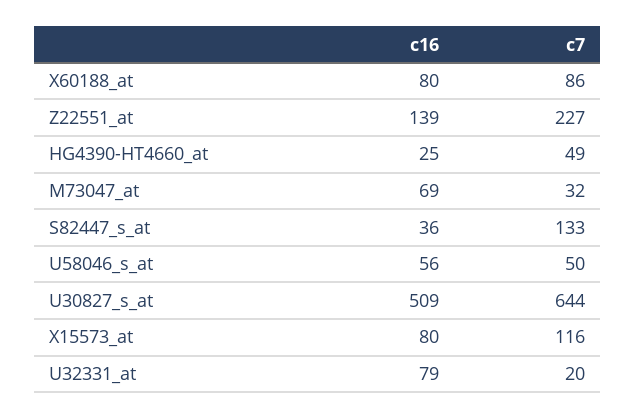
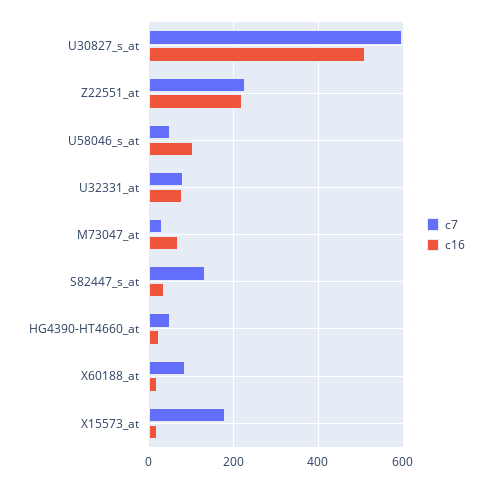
c16, X60188_at: 80 -> 20
c16, Z22551_at: 139 -> 220
c16, U58046_s_at: 56 -> 100
c7, U30827_s_at: 644 -> 600
c16, X15573_at: 80 -> 20
c7, X15573_at: 116 -> 180
c7, U32331_at: 20 -> 80

